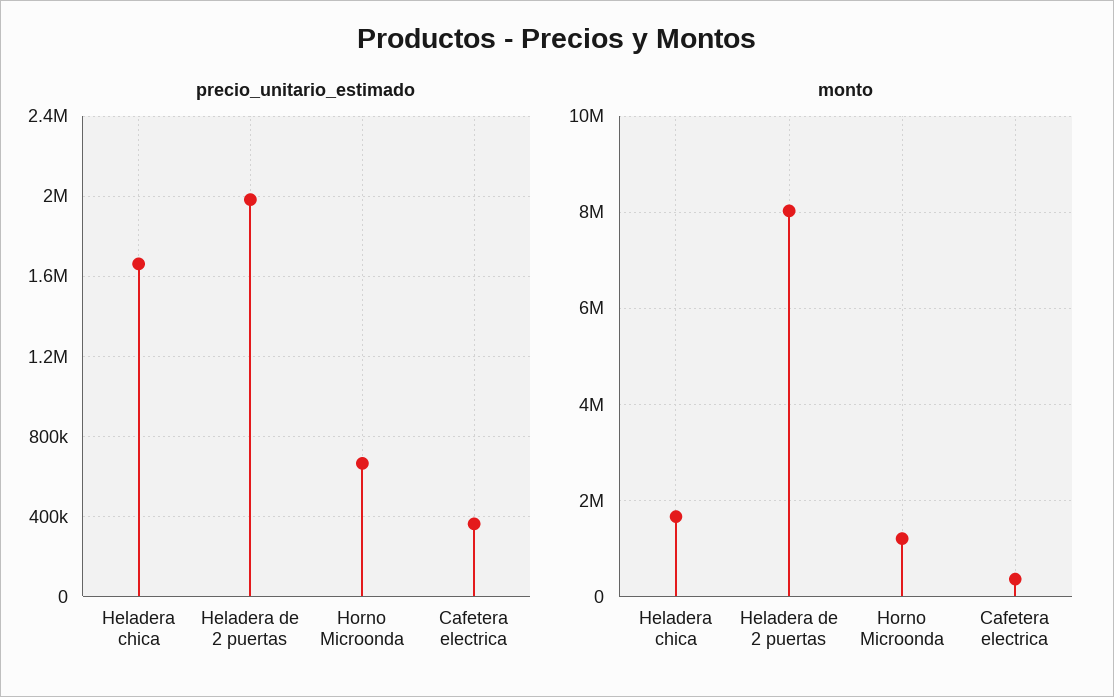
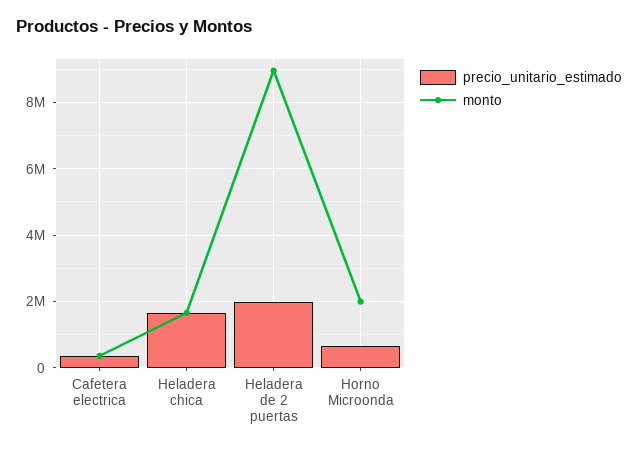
monto, Heladera de 2 puertas: 8000000 -> 9000000
monto, Horno Microonda: 1200000 -> 2000000

